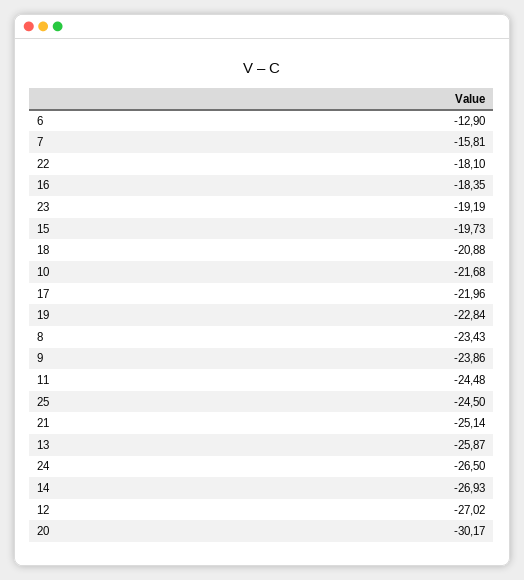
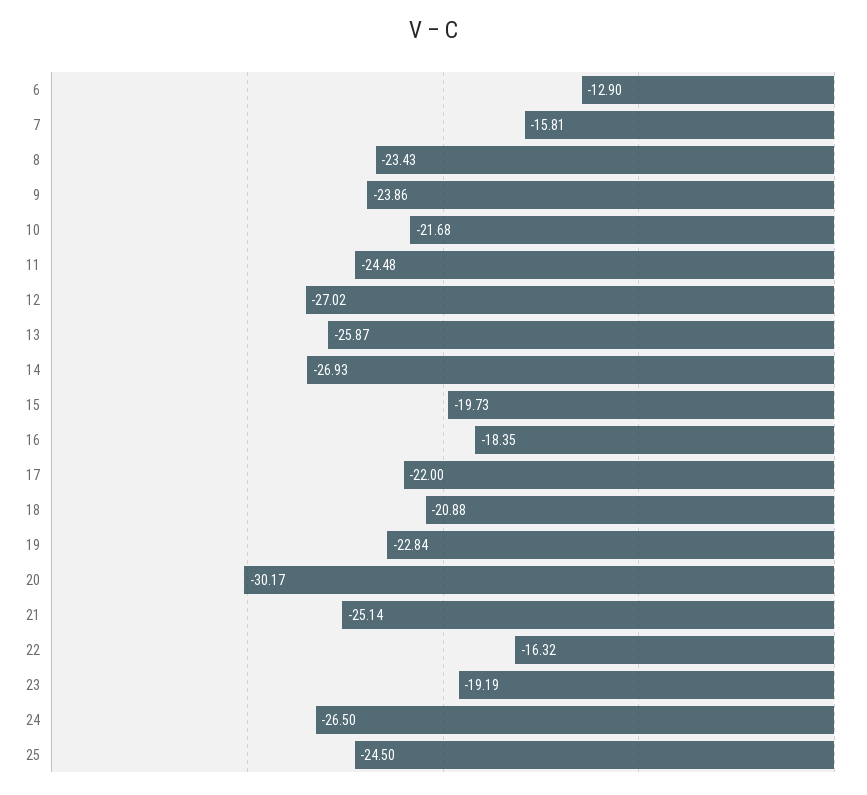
22: -18.1 -> -16.32
17: -21.96 -> -22

